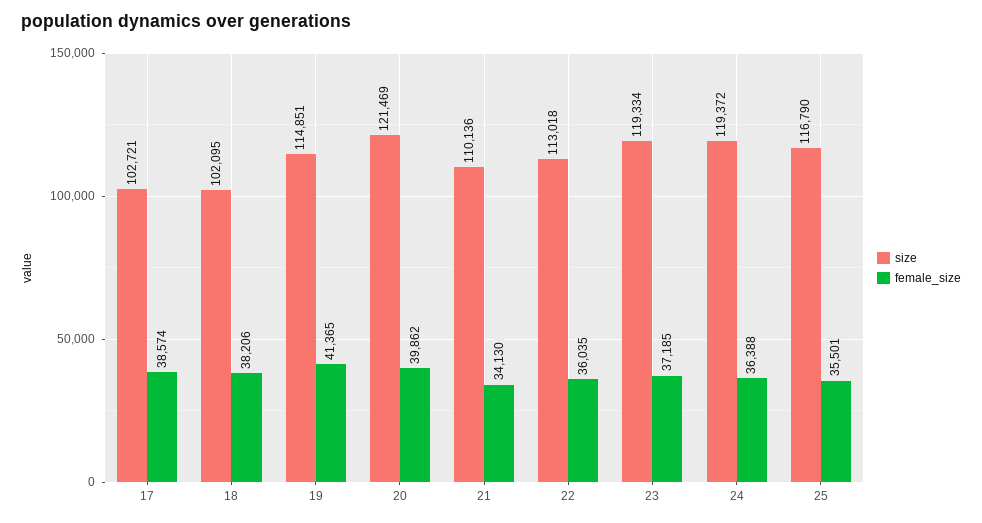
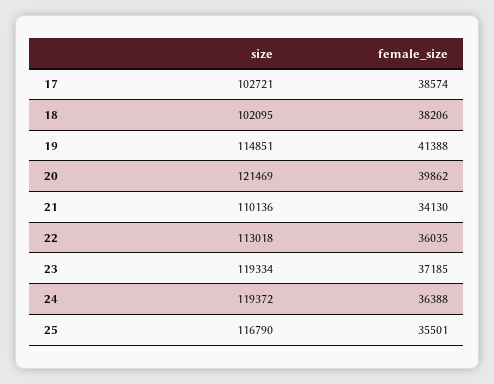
female_size, 19: 41365 -> 41388

